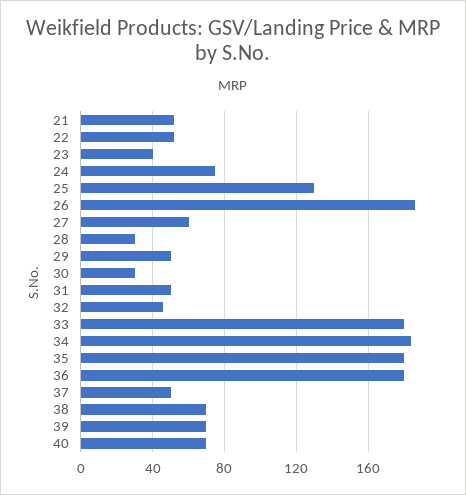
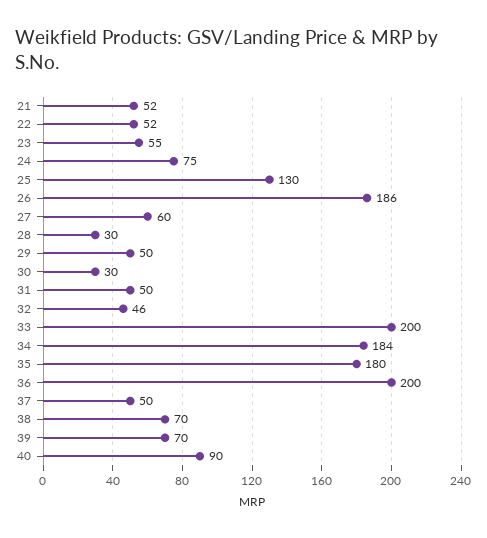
23: 40 -> 55
33: 180 -> 200
36: 180 -> 200
40: 70 -> 90

